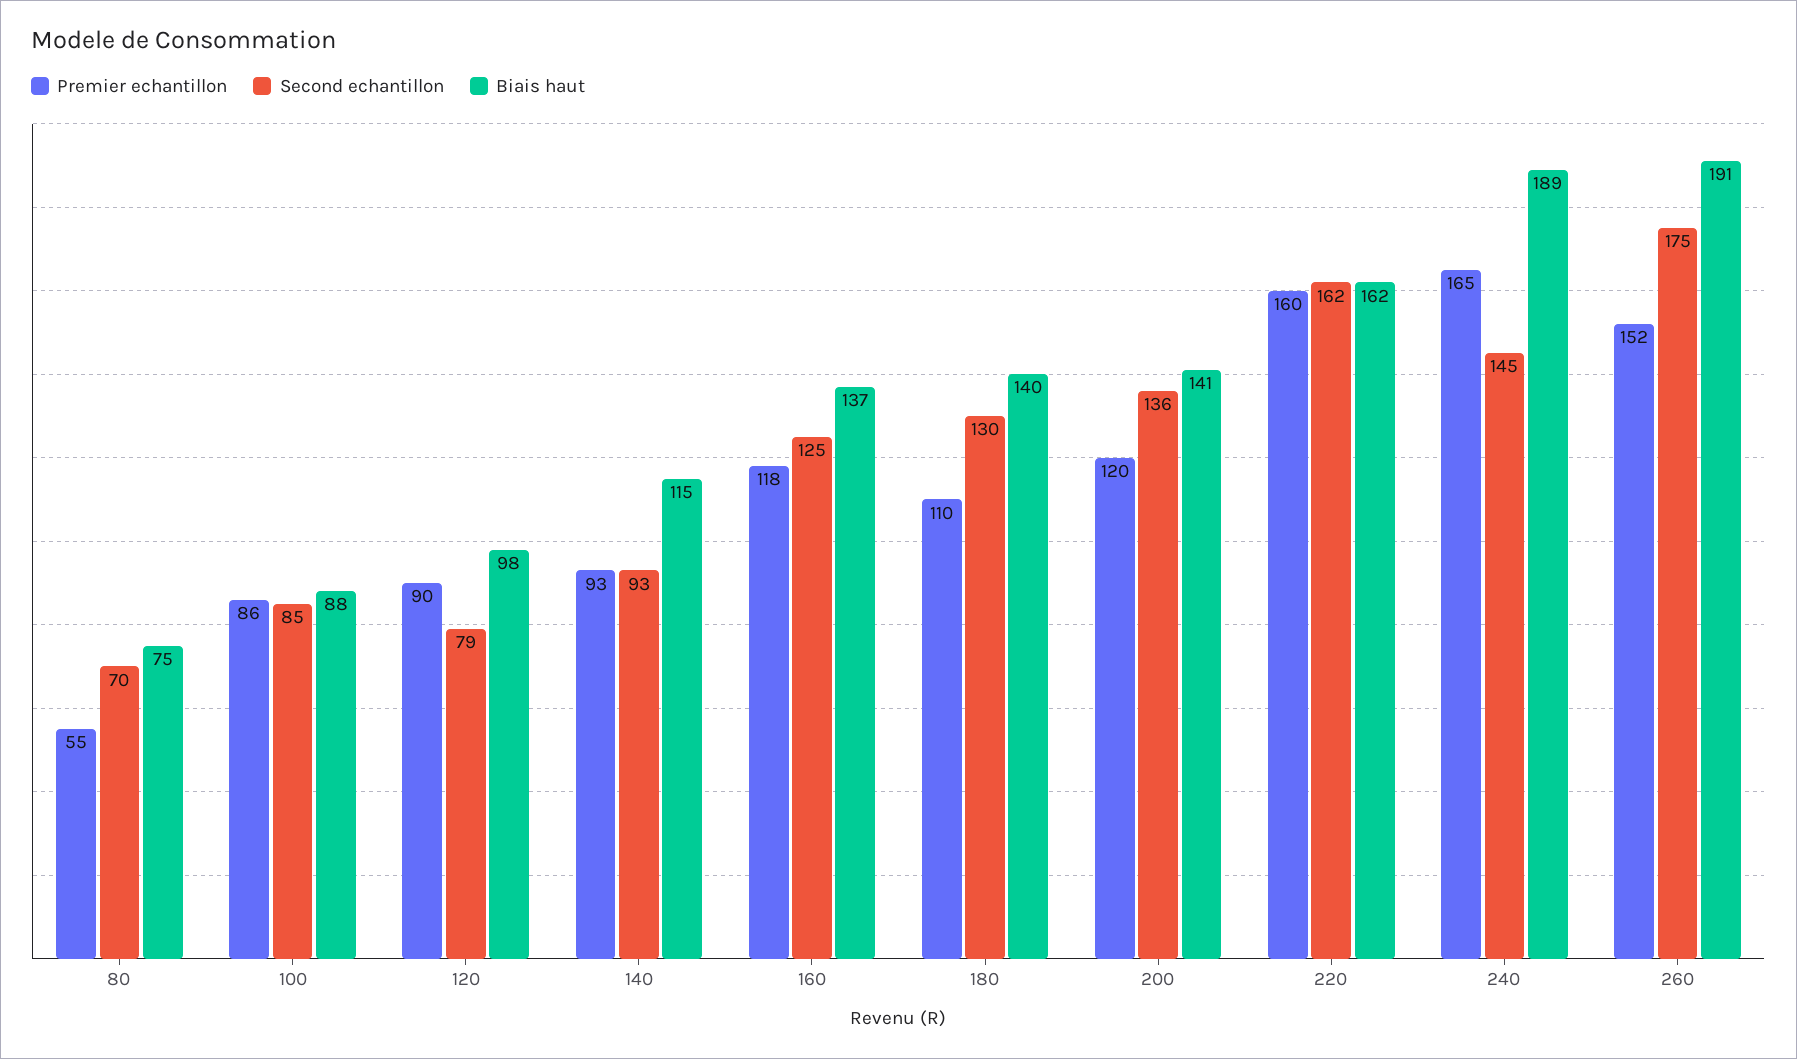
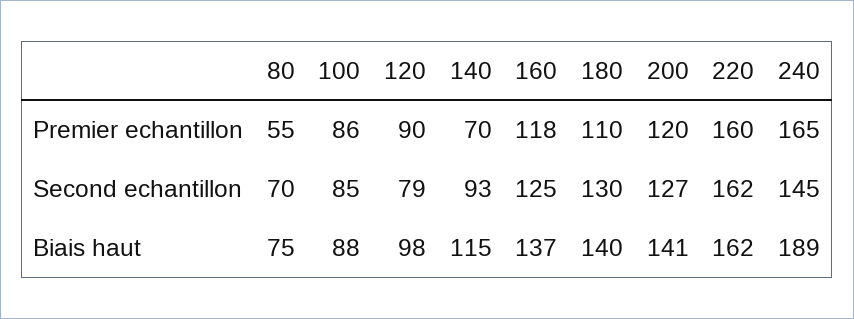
Premier echantillon, 140: 93 -> 70
Second echantillon, 200: 136 -> 127
Premier echantillon, 260: 152 -> none
Second echantillon, 260: 175 -> none
Biais haut, 260: 191 -> none

